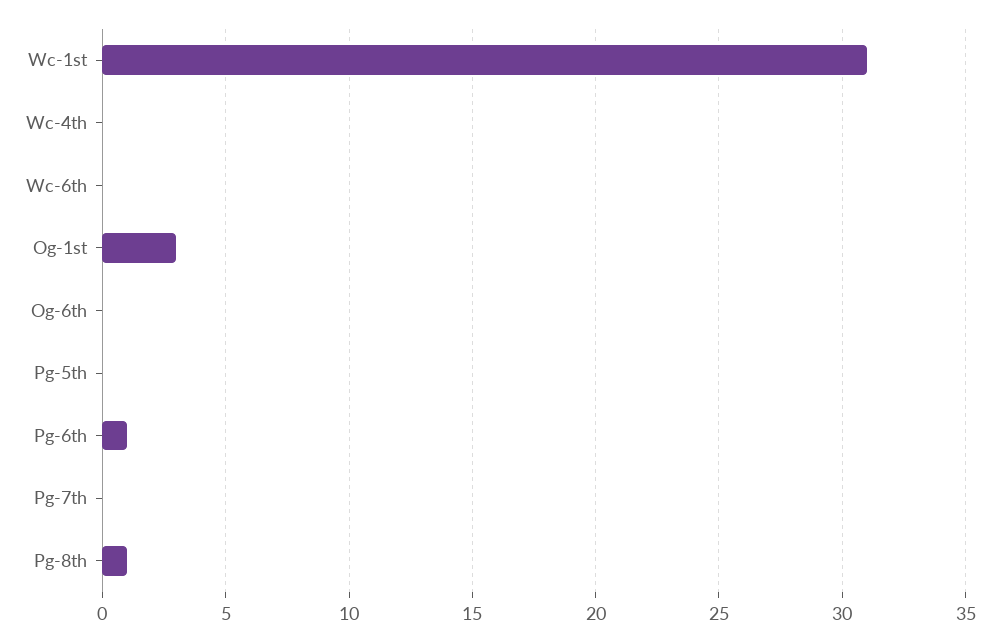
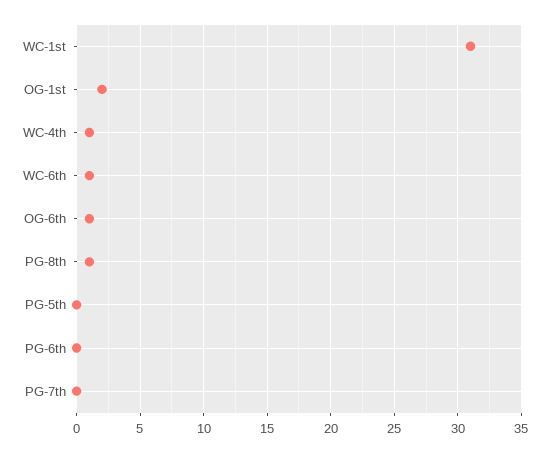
Wc-4th: 0 -> 1
Wc-6th: 0 -> 1
Og-1st: 3 -> 2
Og-6th: 0 -> 1
Pg-6th: 1 -> 0

